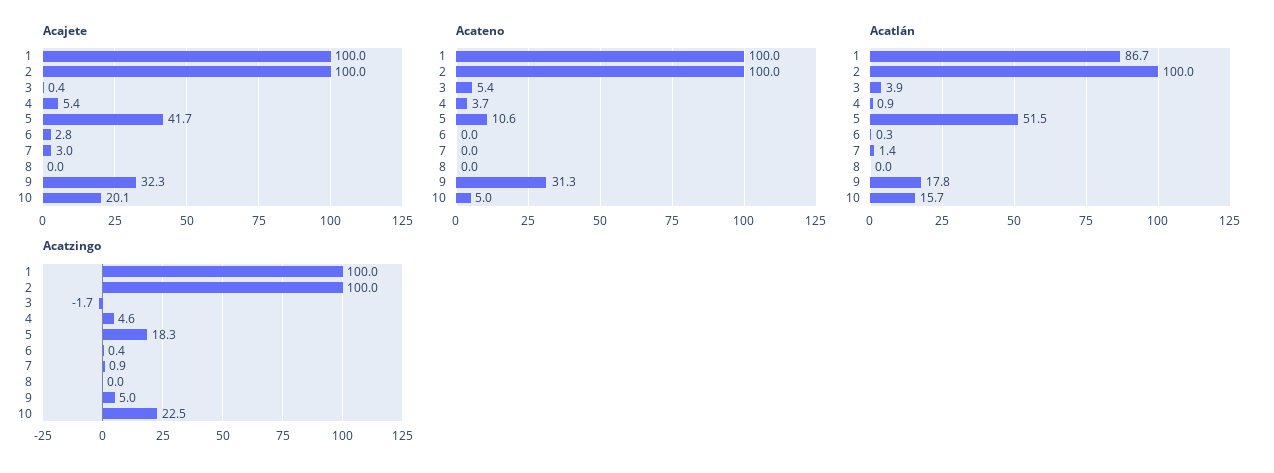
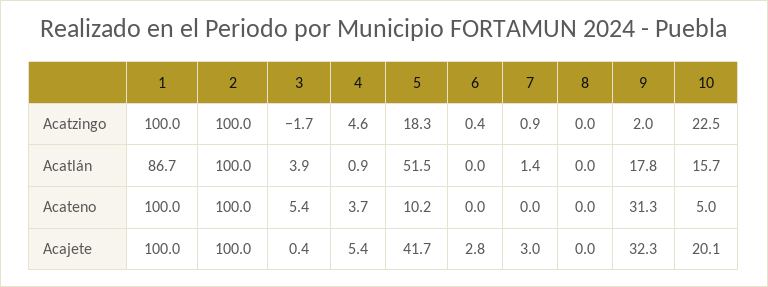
Acateno, 5: 10.6 -> 10.2
Acatlán, 6: 0.3 -> 0
Acatzingo, 9: 5 -> 2

